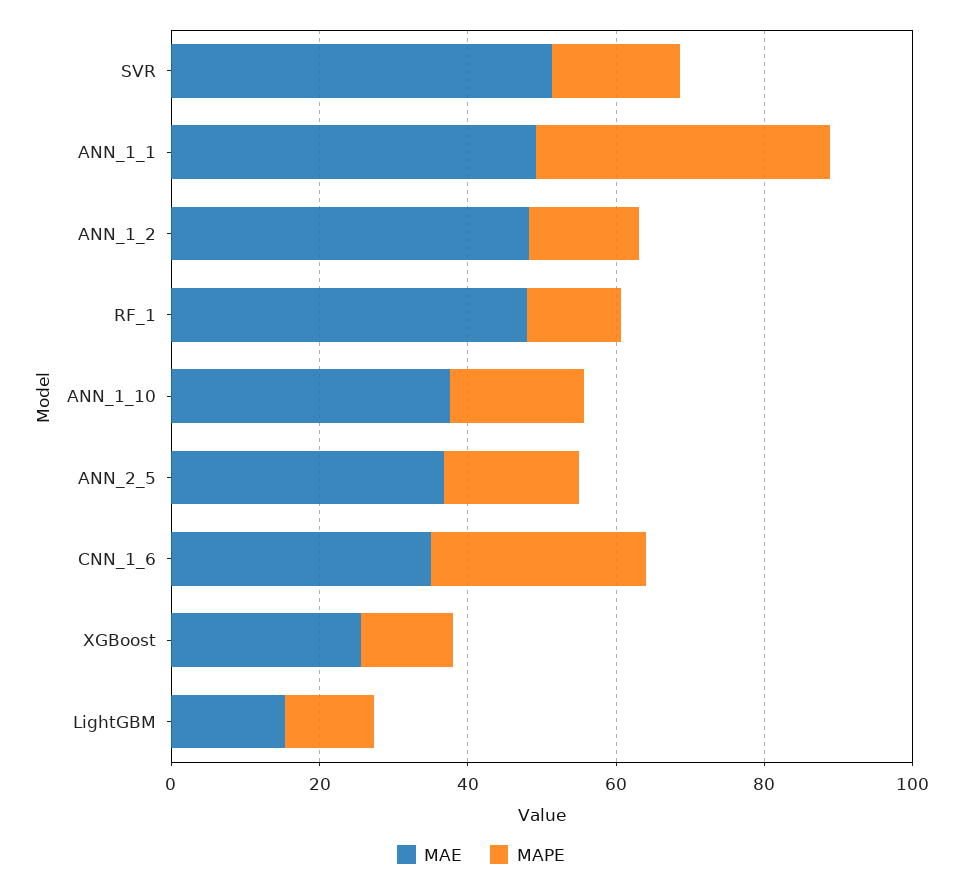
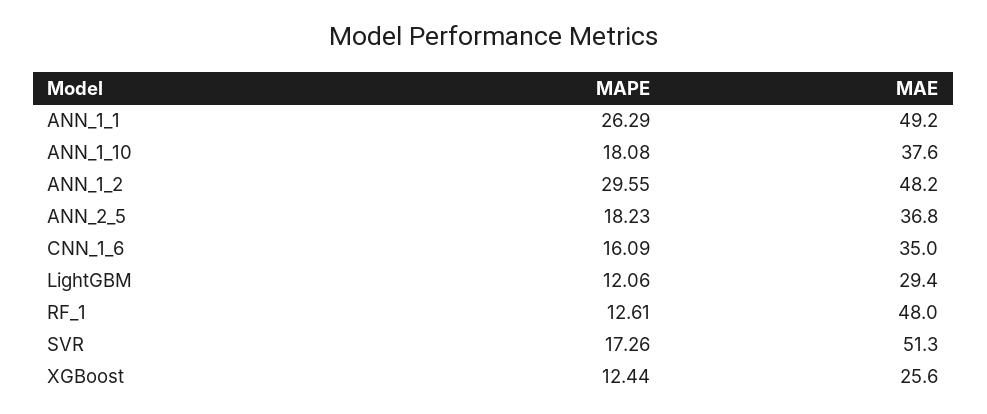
MAPE, ANN_1_1: 40 -> 26.29
MAPE, ANN_1_2: 15 -> 29.55
MAPE, CNN_1_6: 30 -> 16.09
MAE, LightGBM: 15 -> 29.4

